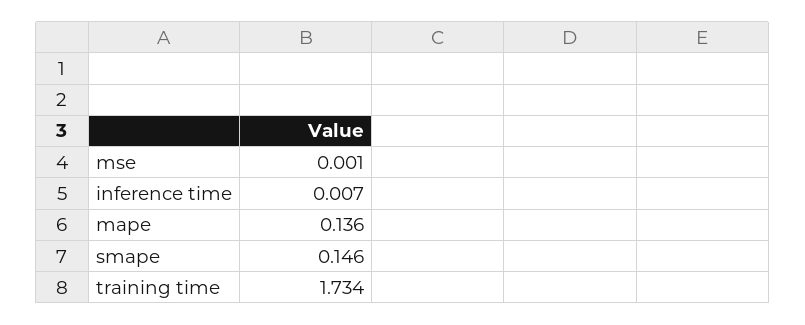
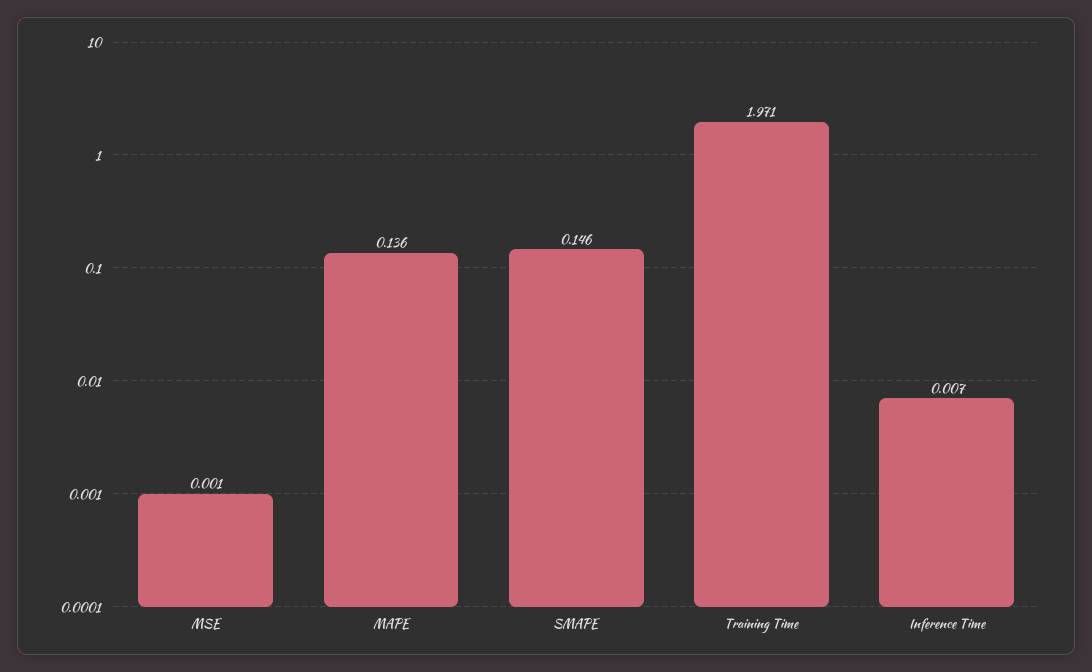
training time: 1.734 -> 1.971

